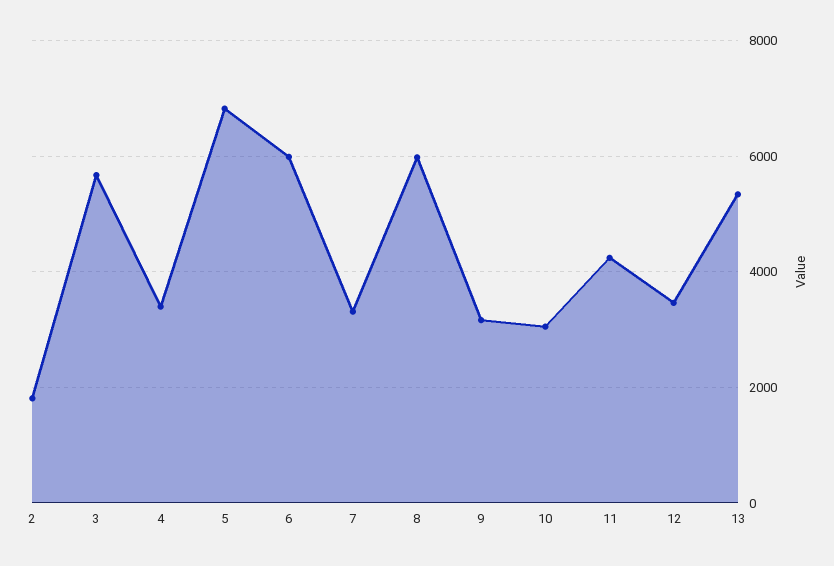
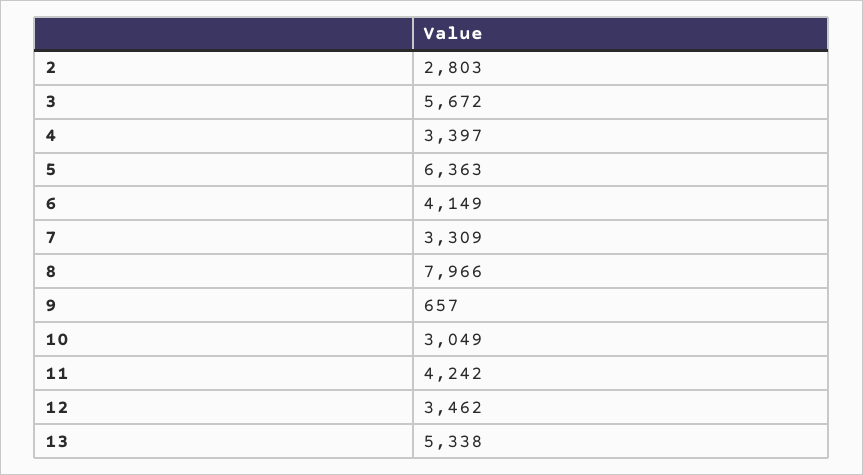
2: 1800 -> 2803
5: 6800 -> 6363
6: 6000 -> 4149
8: 6000 -> 7966
9: 3200 -> 657

